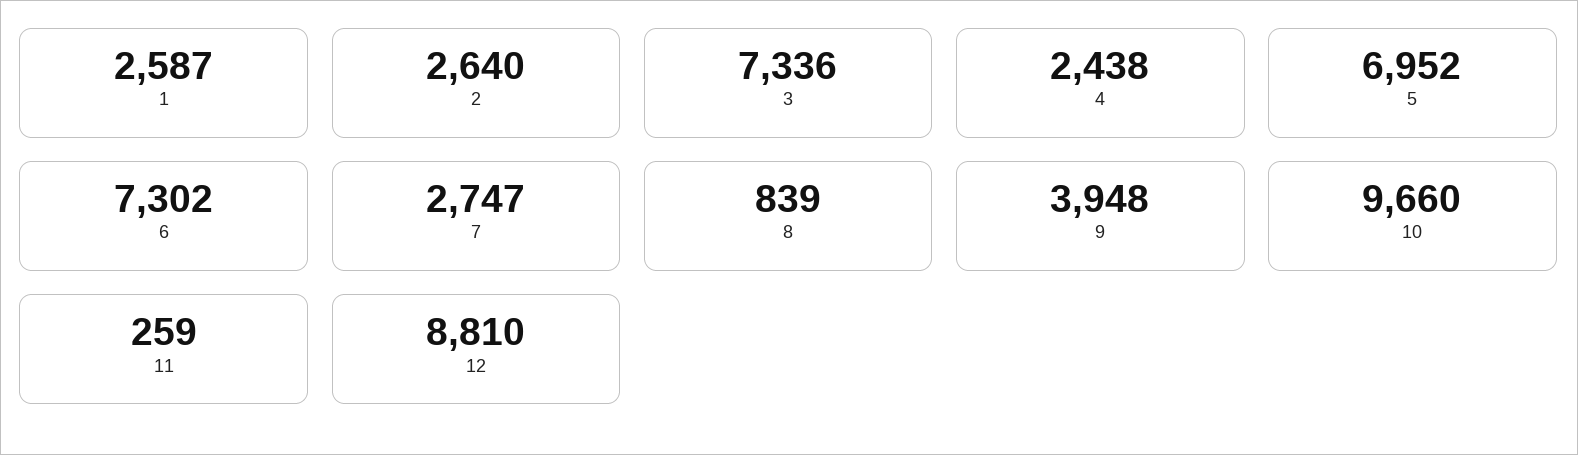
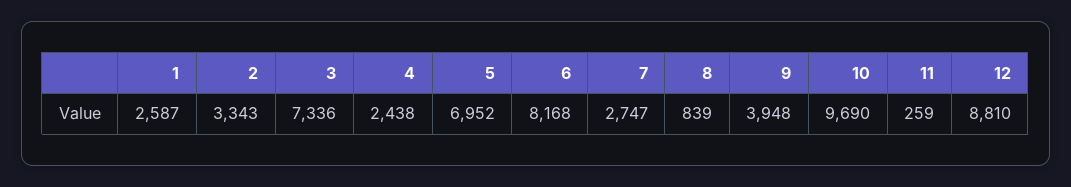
2: 2640 -> 3343
6: 7302 -> 8168
10: 9660 -> 9690

